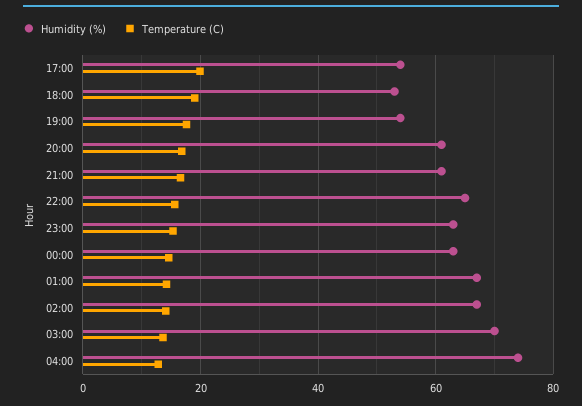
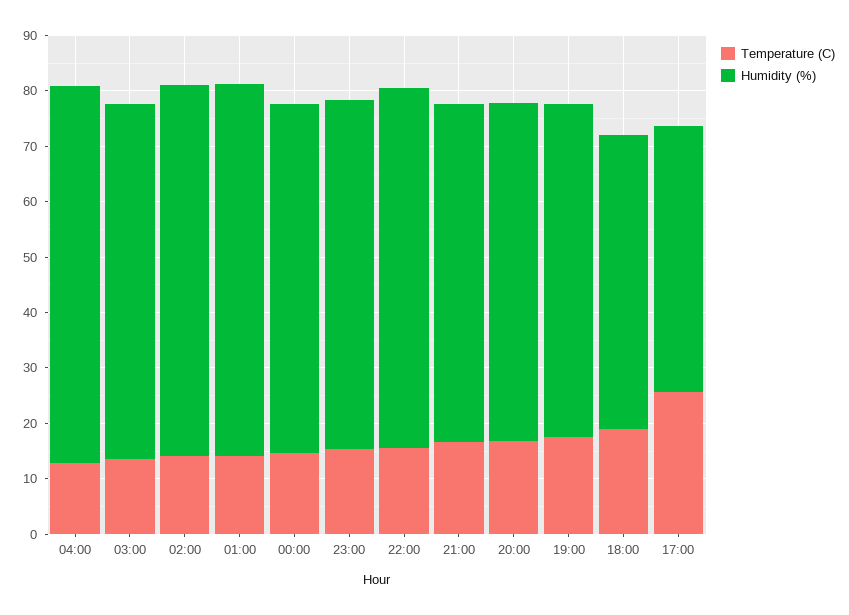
Humidity (%), 17:00: 54 -> 48
Temperature (C), 17:00: 20 -> 26
Humidity (%), 19:00: 54 -> 60
Humidity (%), 03:00: 70 -> 64
Humidity (%), 04:00: 74 -> 68

